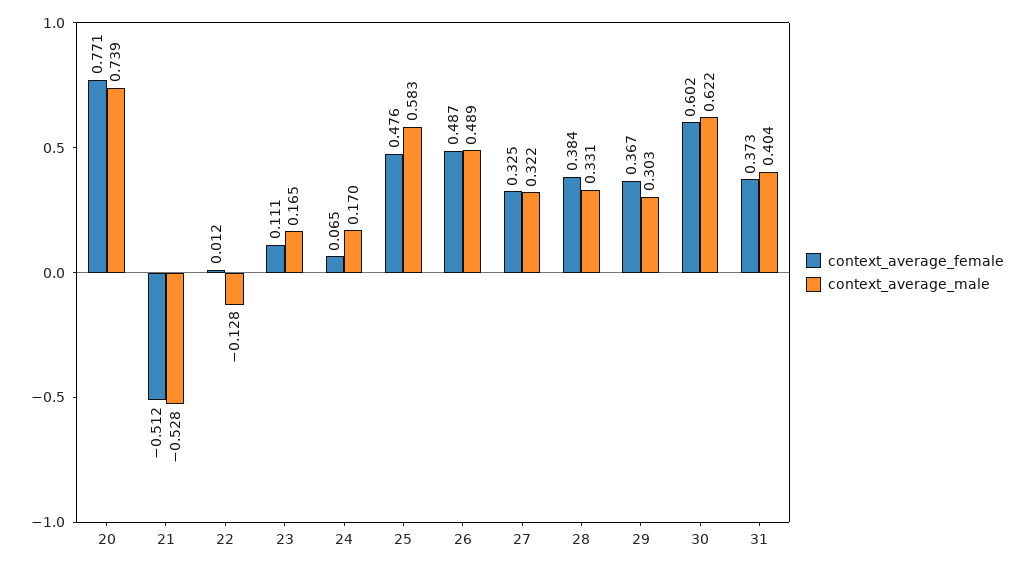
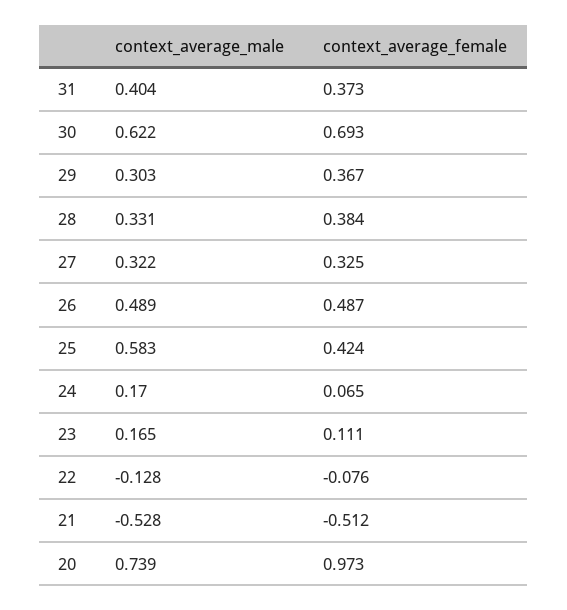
context_average_female, 20: 0.771 -> 0.973
context_average_female, 22: 0.012 -> -0.076
context_average_female, 25: 0.476 -> 0.424
context_average_female, 30: 0.602 -> 0.693

